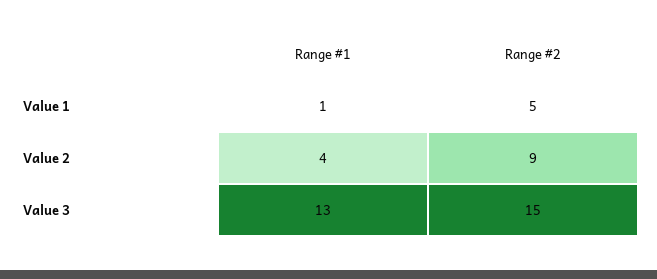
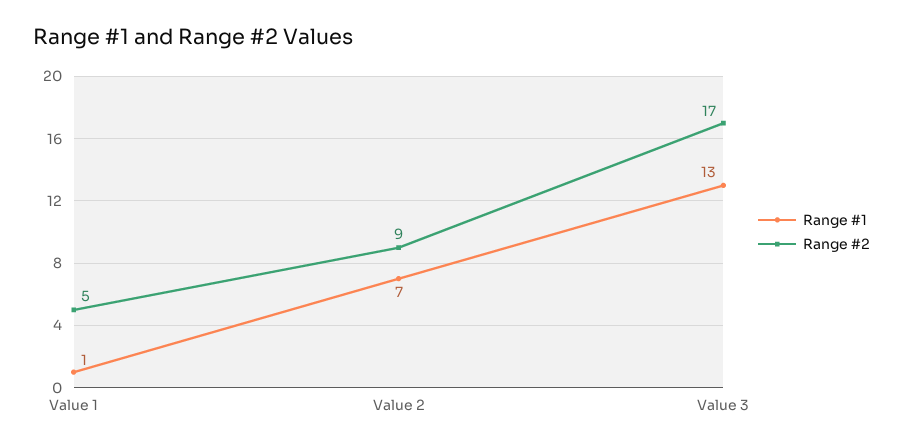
Range #1, Value 2: 4 -> 7
Range #2, Value 3: 15 -> 17

